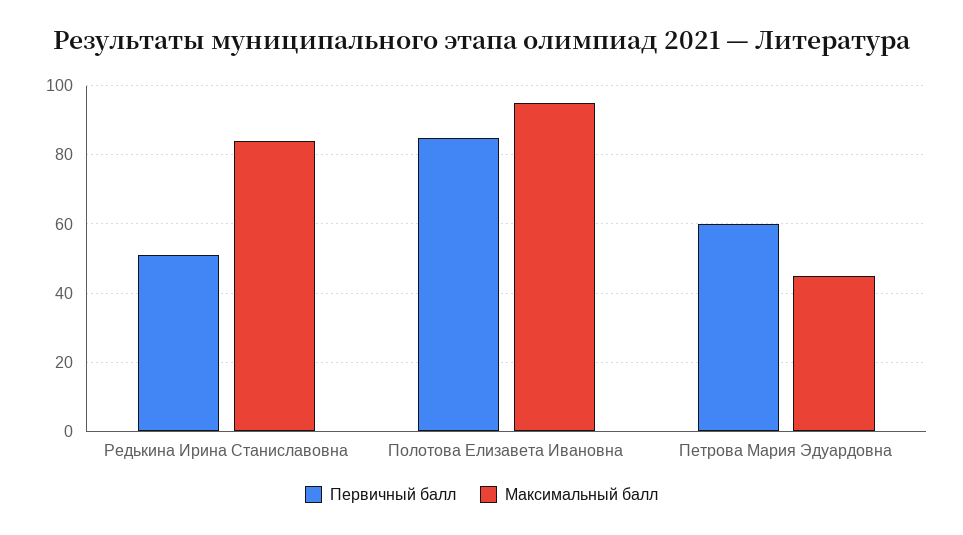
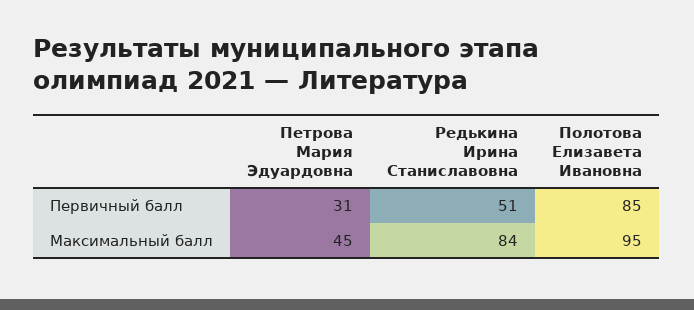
Первичный балл, Петрова Мария Эдуардовна: 60 -> 31

